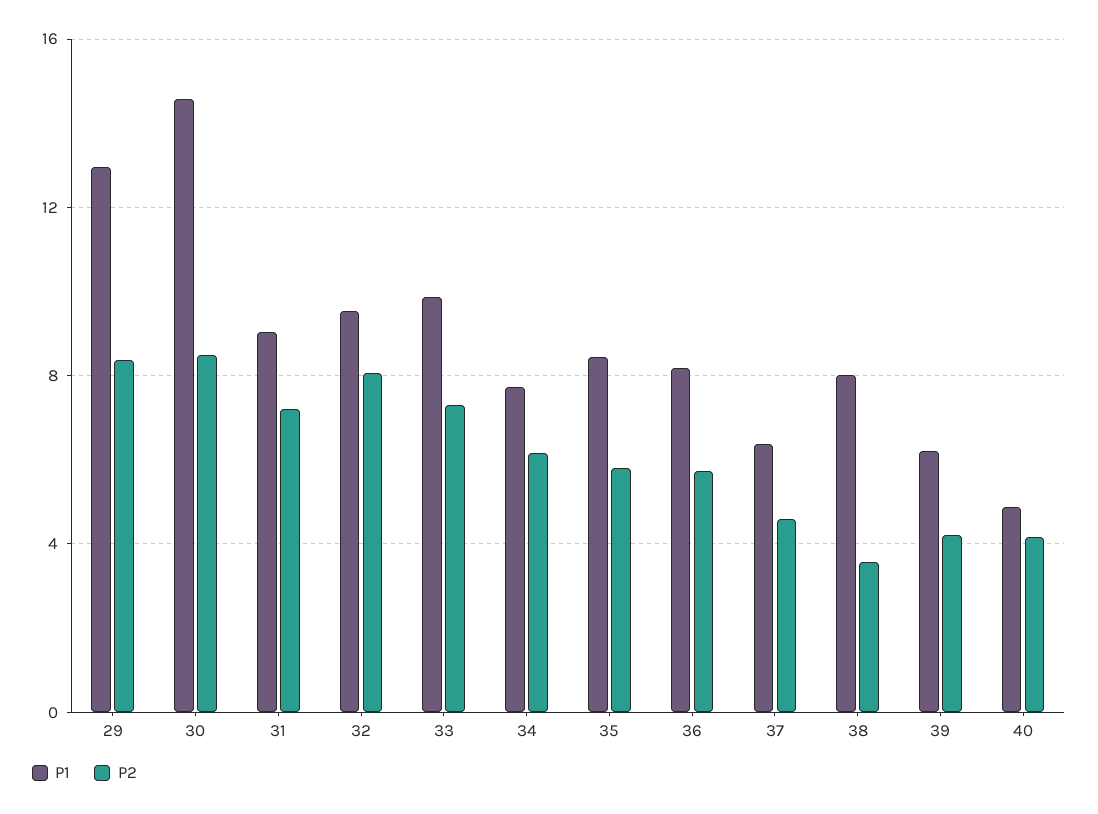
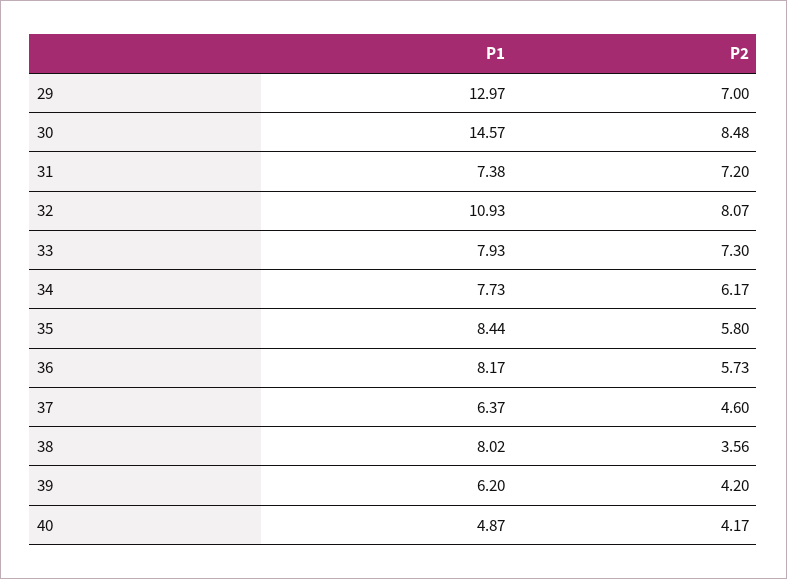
P2, 29: 8.5 -> 7
P1, 31: 9 -> 7.38
P1, 32: 9.5 -> 10.93
P1, 33: 10 -> 7.93

